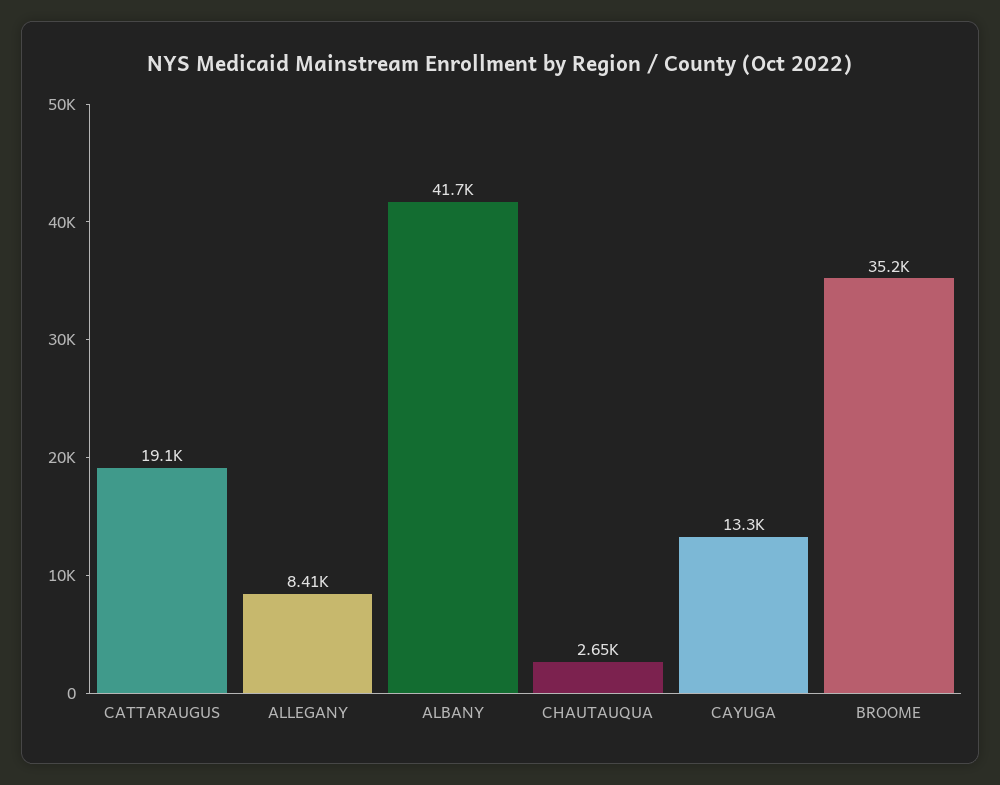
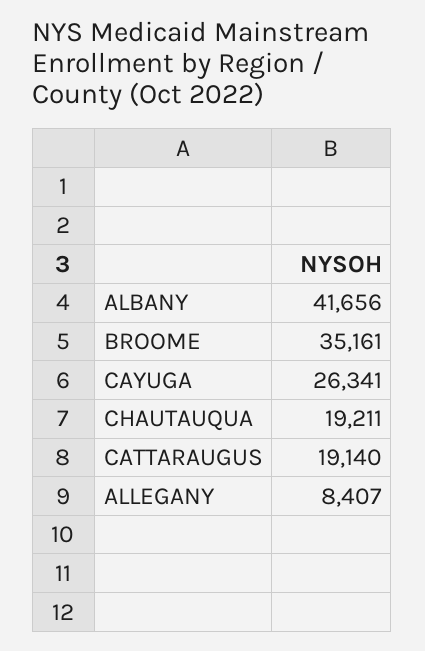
CHAUTAUQUA: 2650 -> 19211
CAYUGA: 13300 -> 26341

